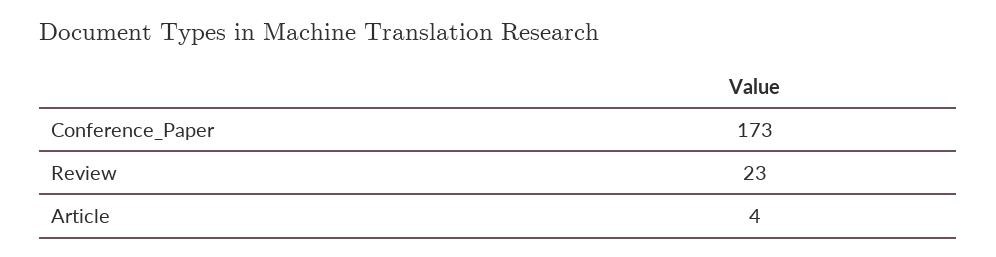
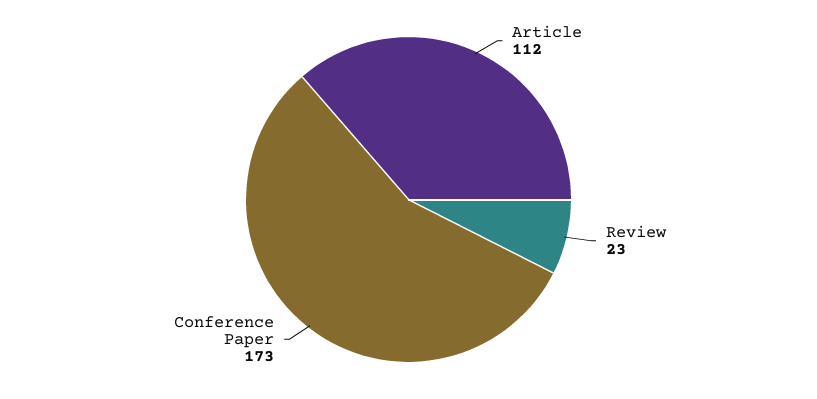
Article: 4 -> 112

